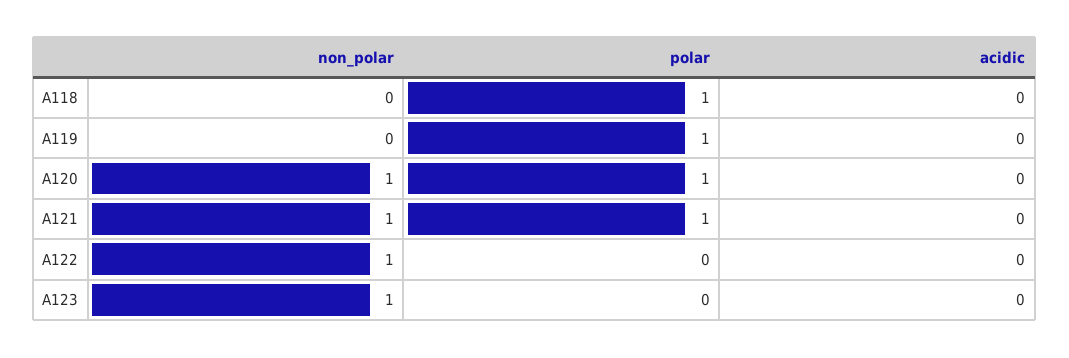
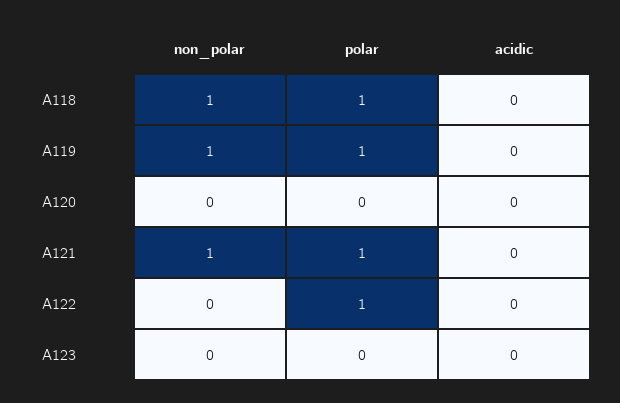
non_polar, A118: 0 -> 1
non_polar, A119: 0 -> 1
non_polar, A120: 1 -> 0
polar, A120: 1 -> 0
non_polar, A122: 1 -> 0
polar, A122: 0 -> 1
non_polar, A123: 1 -> 0

